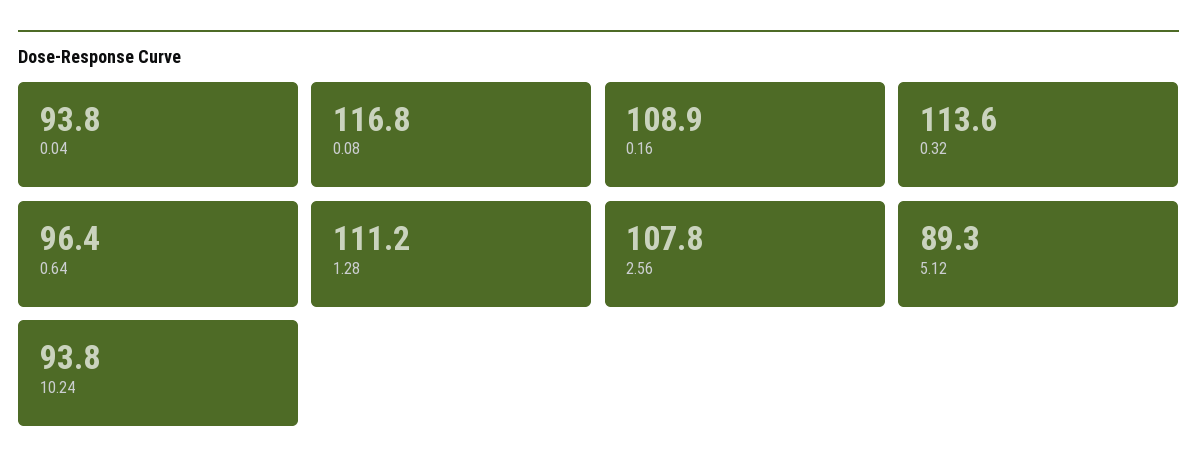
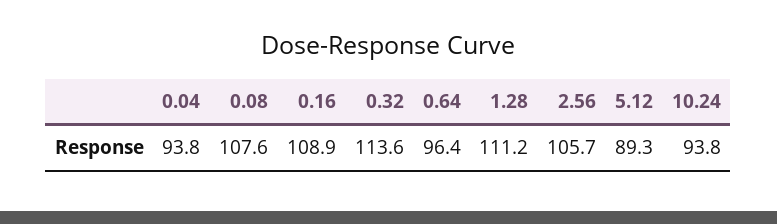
0.08: 116.8 -> 107.6
2.56: 107.8 -> 105.7

